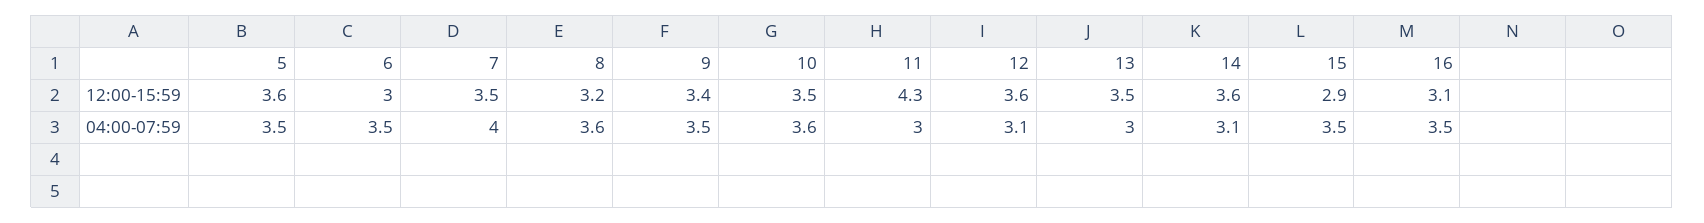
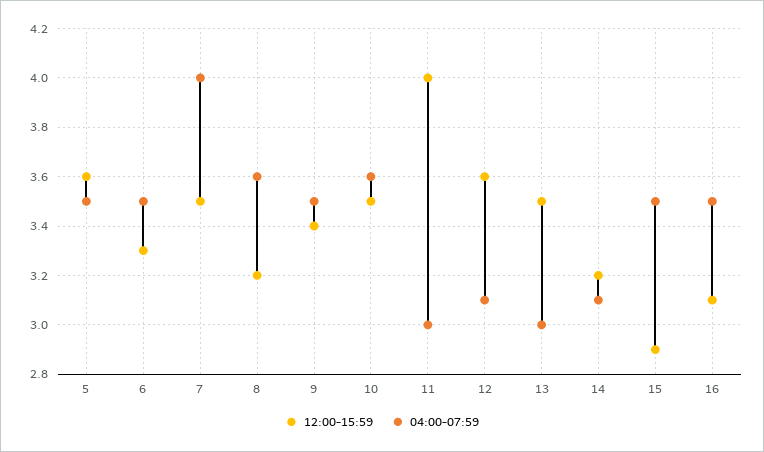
12:00-15:59, 6: 3 -> 3.3
12:00-15:59, 11: 4.3 -> 4
12:00-15:59, 14: 3.6 -> 3.2

